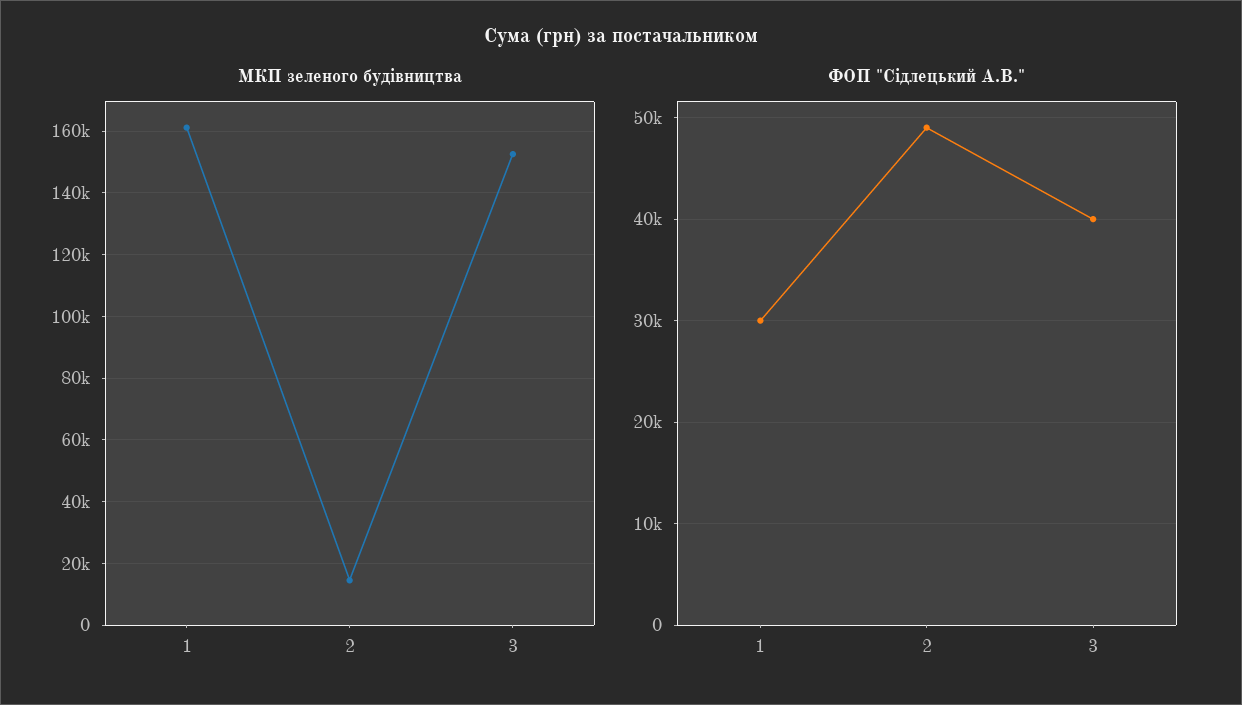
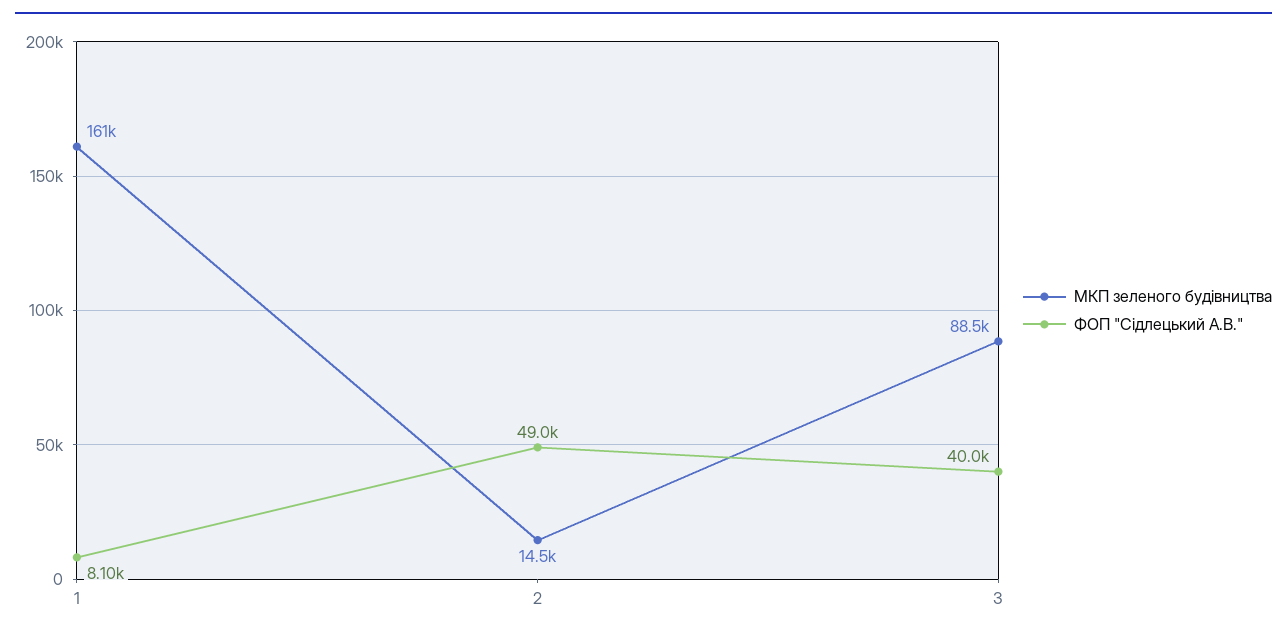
МКП зеленого будiвництва, 3: 152000 -> 88500
ФОП "Сідлецький А.В.", 1: 30000 -> 8100

